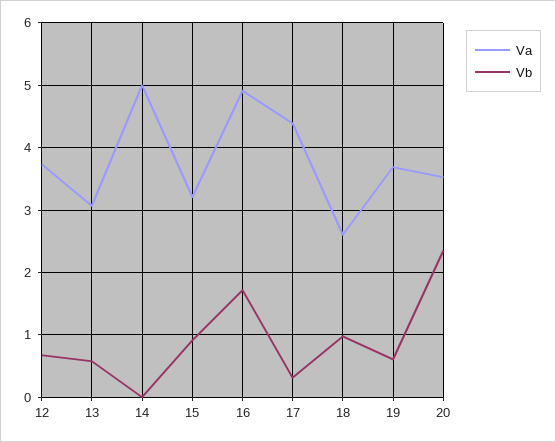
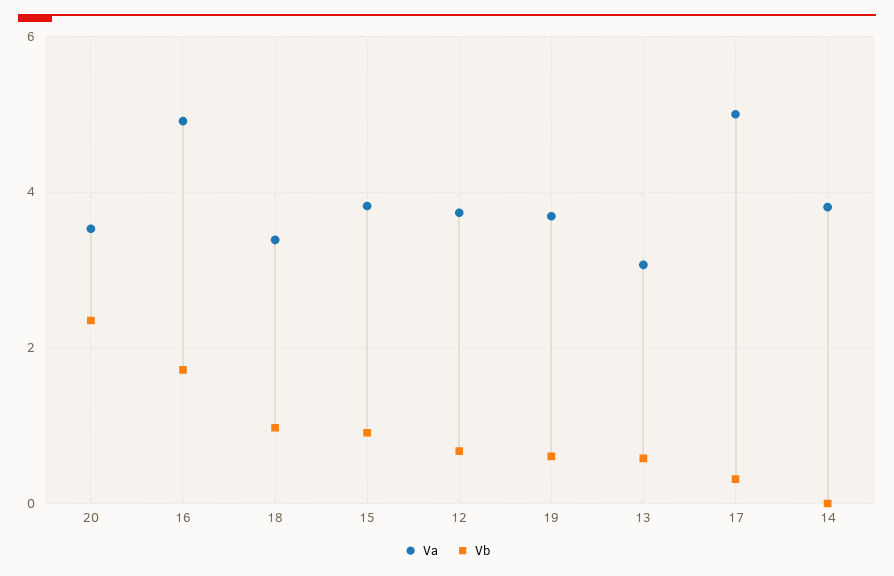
Va, 14: 5 -> 3.8
Va, 15: 3.2 -> 3.8
Va, 17: 4.4 -> 5
Va, 18: 2.6 -> 3.4

